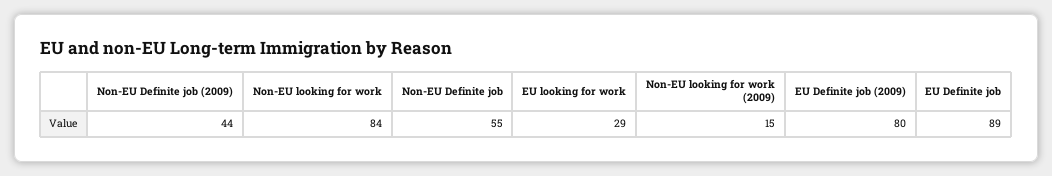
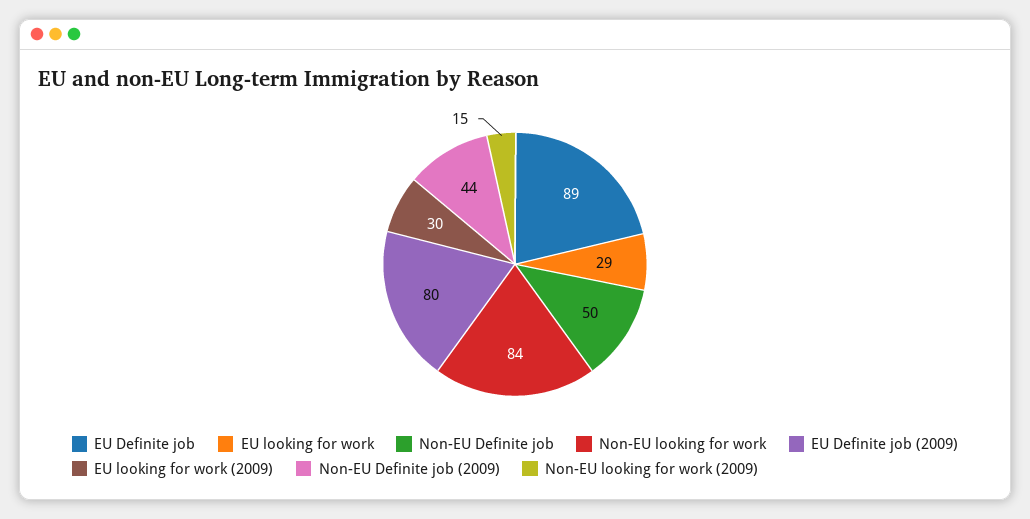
Non-EU Definite job: 55 -> 50
EU looking for work (2009): none -> 30

